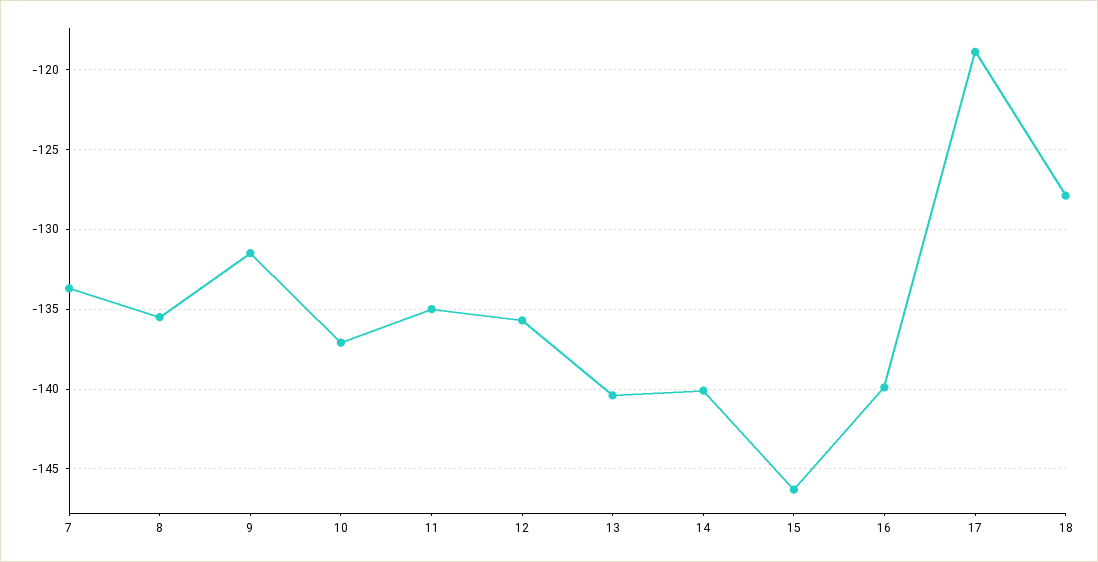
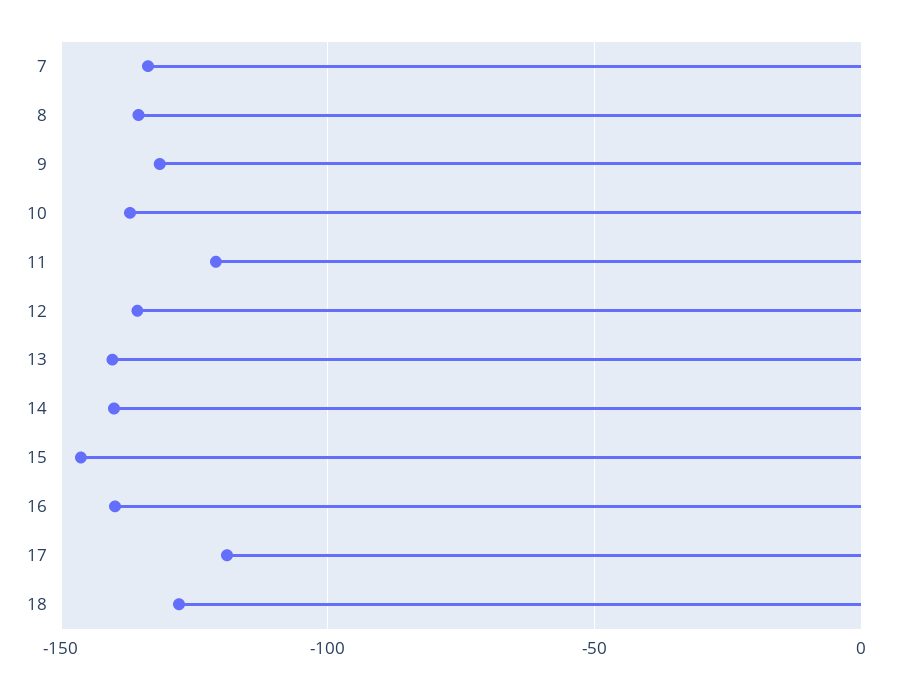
11: -135 -> -120

